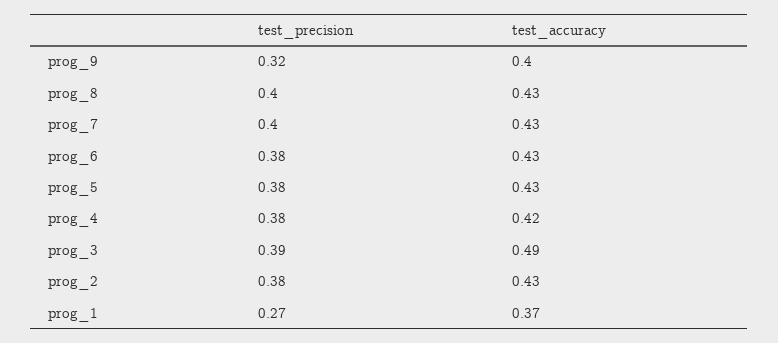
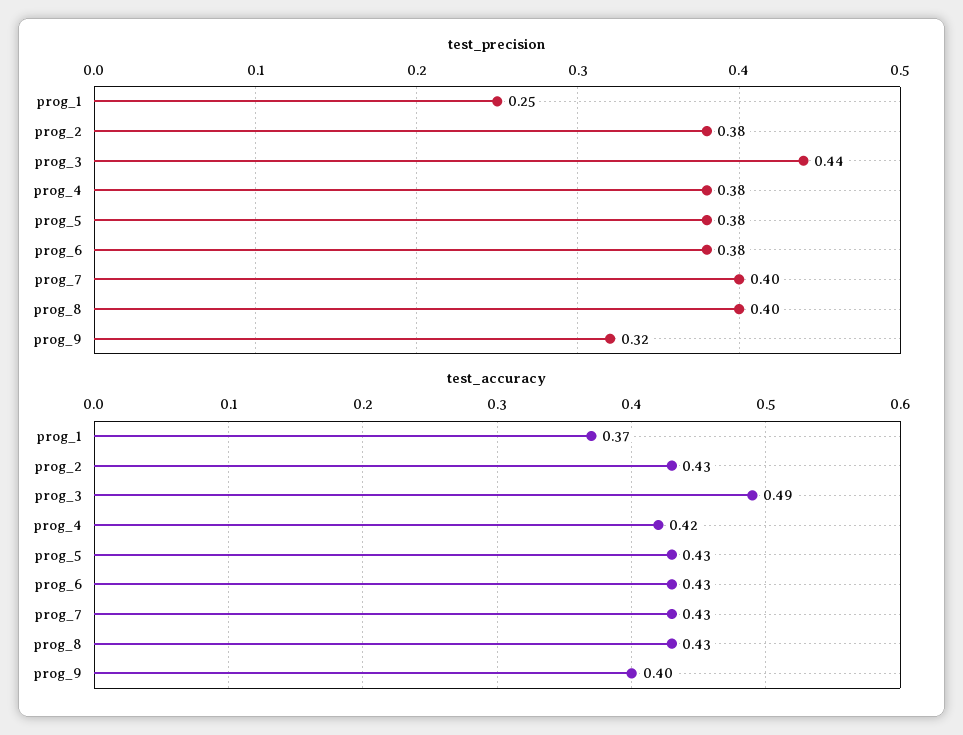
test_precision, prog_3: 0.39 -> 0.44
test_precision, prog_1: 0.27 -> 0.25

